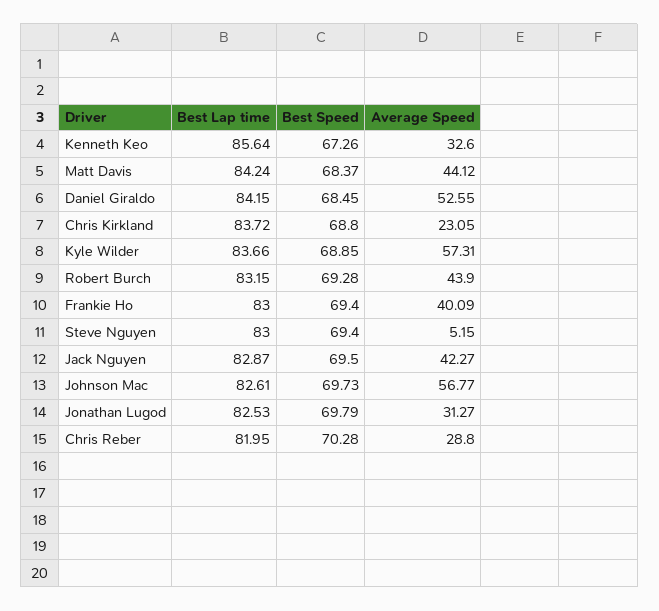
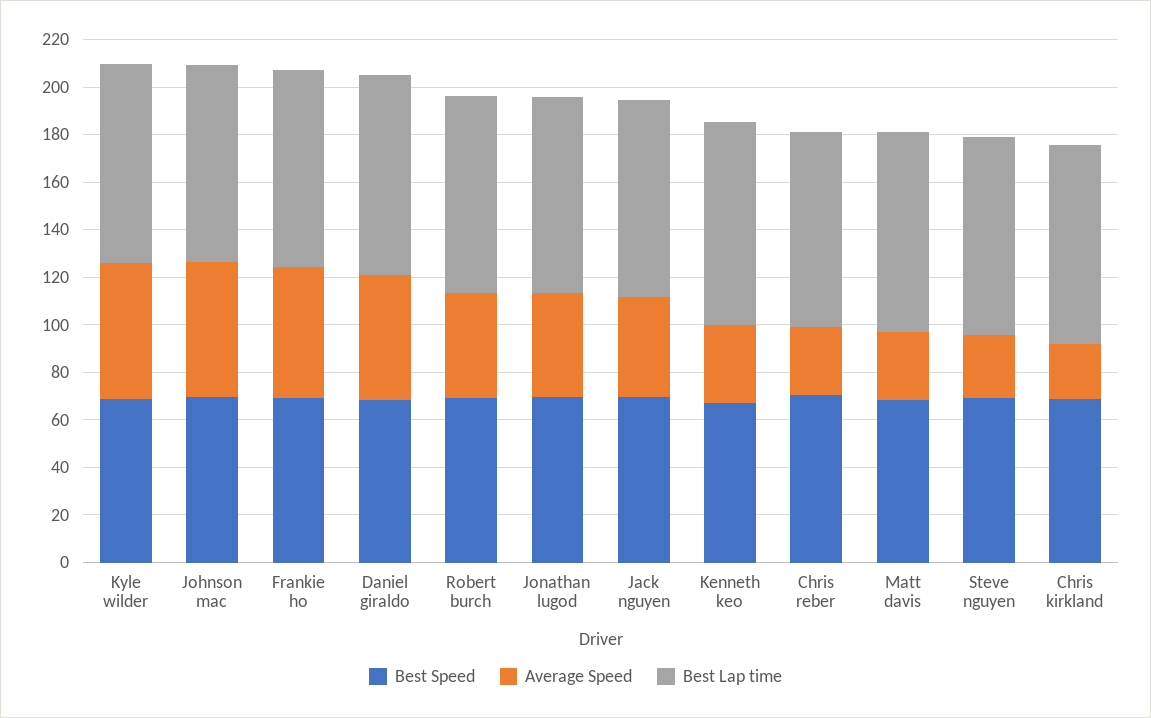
Average Speed, Matt Davis: 44.12 -> 30
Average Speed, Frankie Ho: 40.09 -> 55
Average Speed, Steve Nguyen: 5.15 -> 25
Average Speed, Jonathan Lugod: 31.27 -> 45

